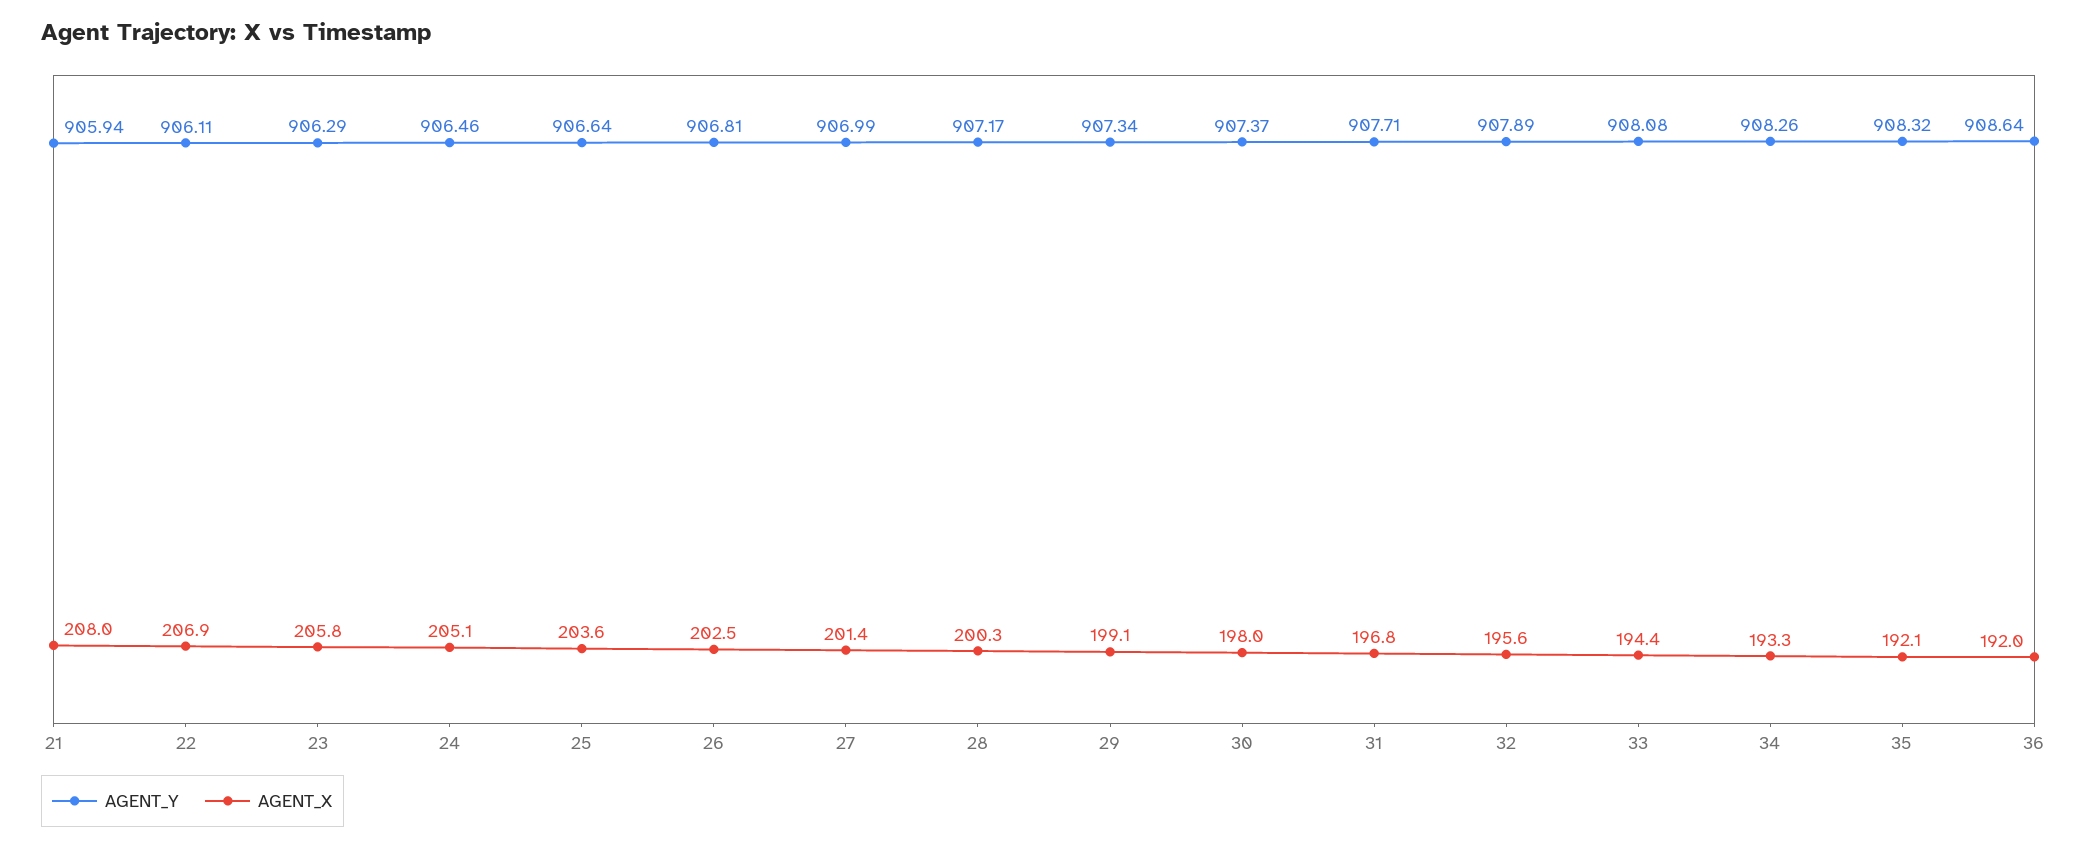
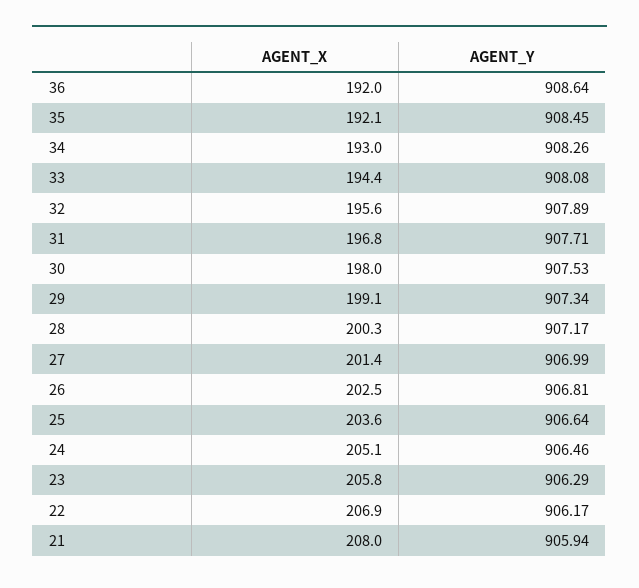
AGENT_Y, 22: 906.11 -> 906.17
AGENT_Y, 30: 907.37 -> 907.53
AGENT_X, 34: 193.3 -> 193
AGENT_Y, 35: 908.32 -> 908.45

